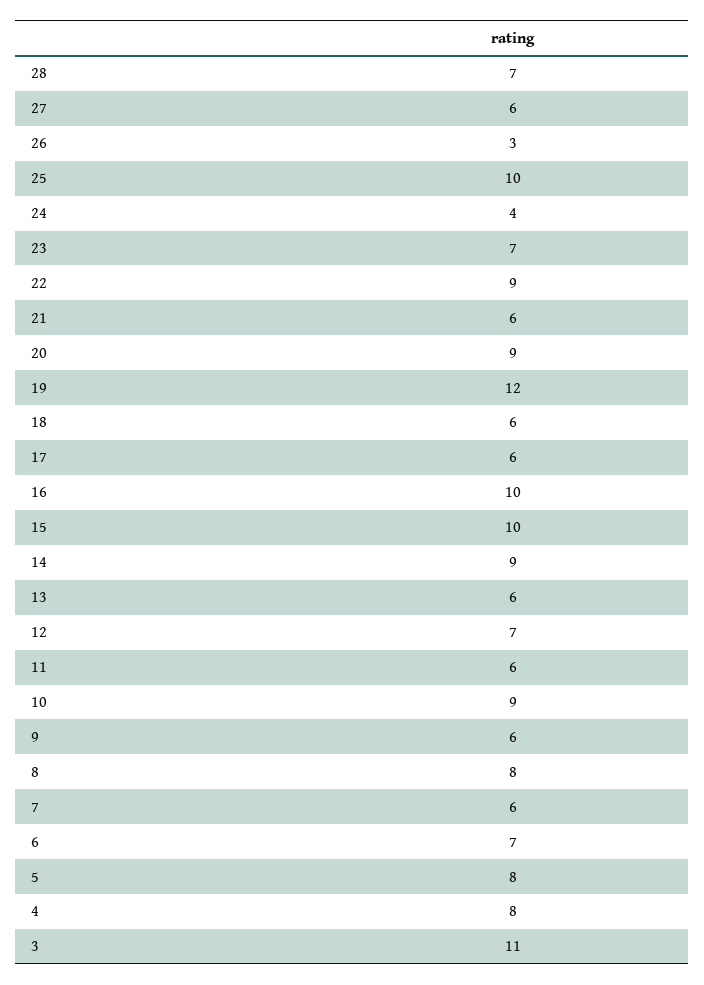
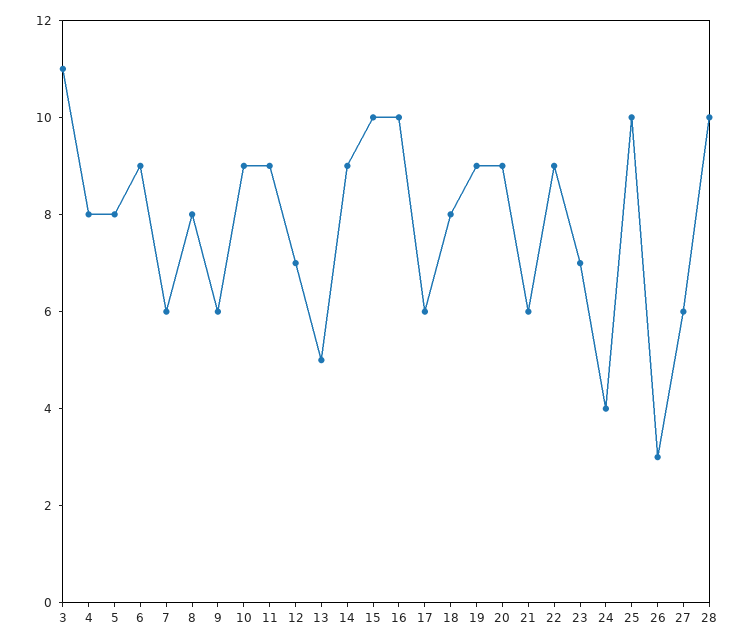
28: 7 -> 10
19: 12 -> 9
18: 6 -> 8
13: 6 -> 5
11: 6 -> 9
6: 7 -> 9

